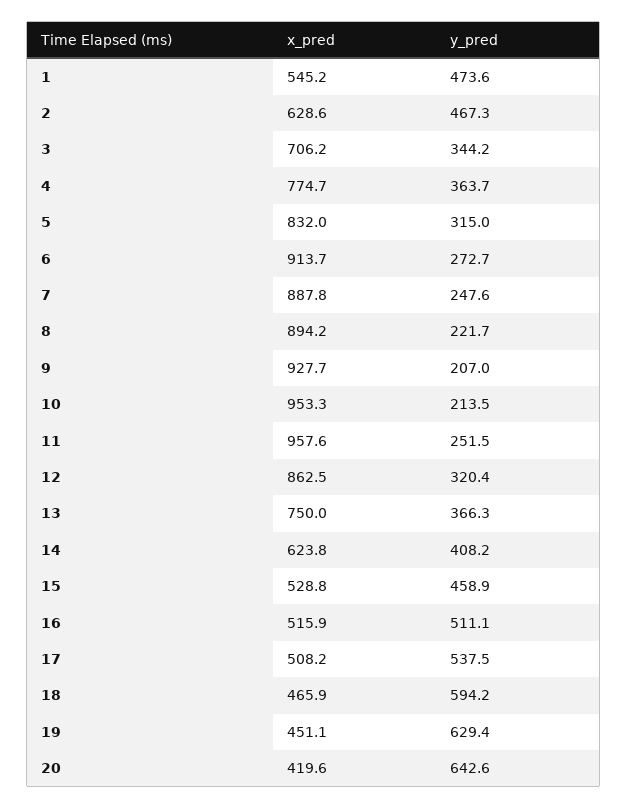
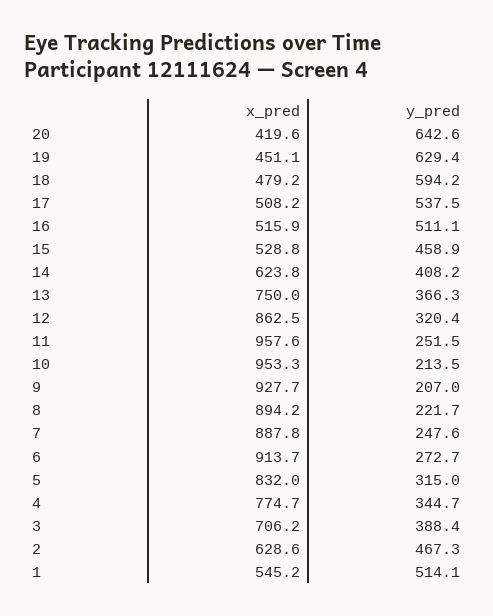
y_pred, 1: 473.6 -> 514.1
y_pred, 3: 344.2 -> 388.4
y_pred, 4: 363.7 -> 344.7
x_pred, 18: 465.9 -> 479.2

